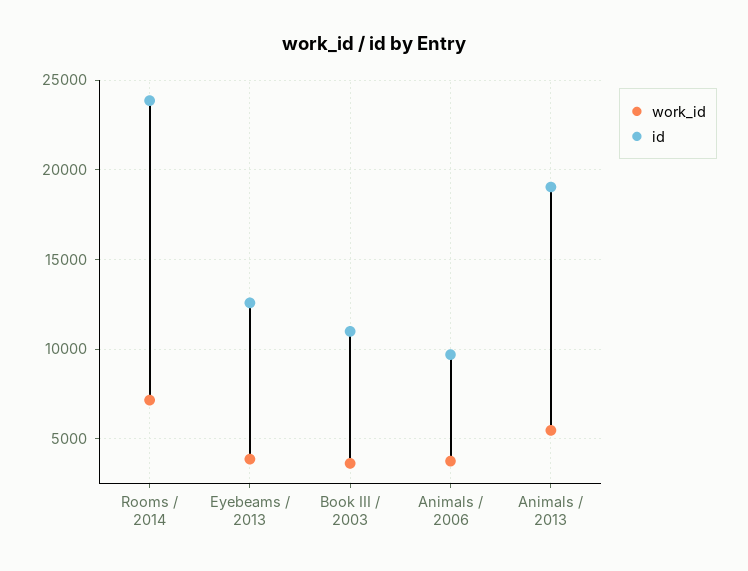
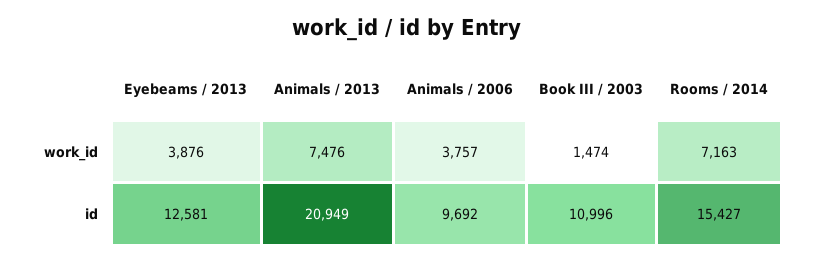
id, Rooms / 2014: 24000 -> 15427
work_id, Book III / 2003: 3500 -> 1474
work_id, Animals / 2013: 5500 -> 7476
id, Animals / 2013: 19000 -> 20949

